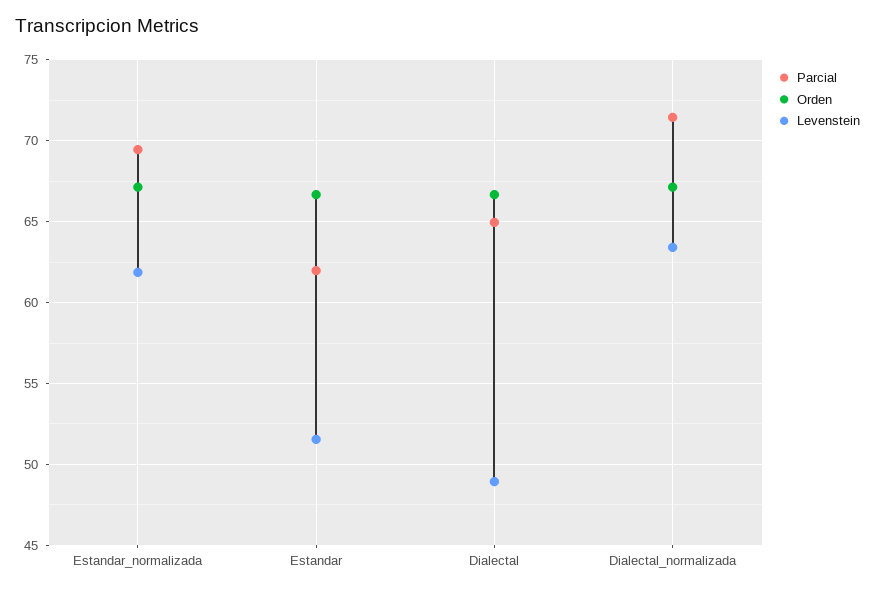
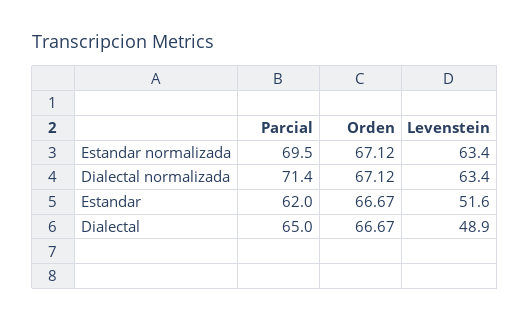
Levenstein, Estandar_normalizada: 62 -> 63.4

